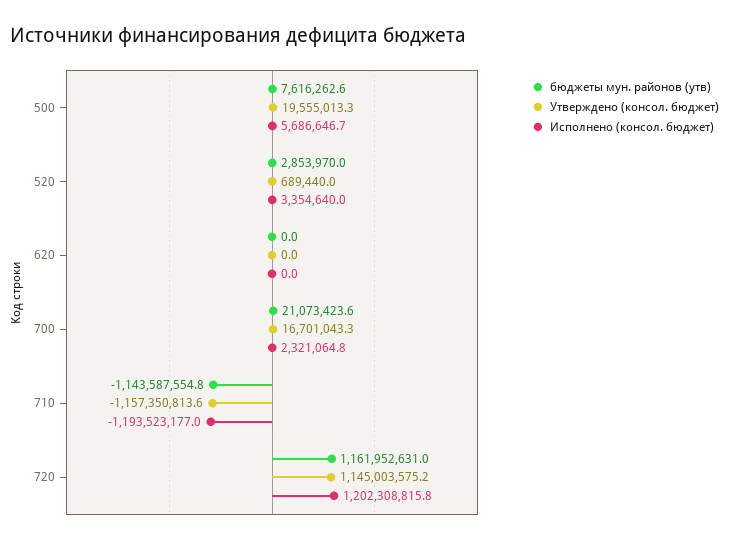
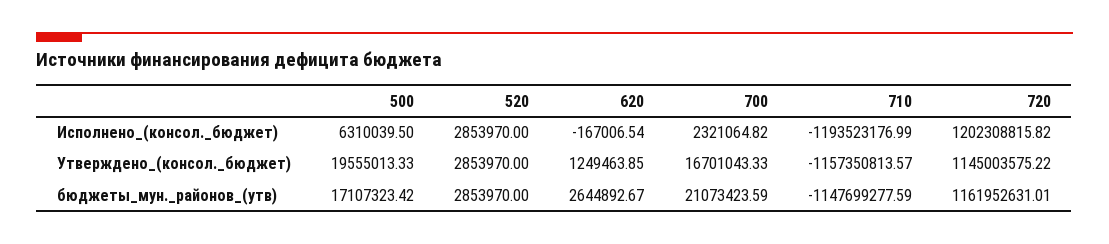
бюджеты мун. районов (утв), 500: 7616262.6 -> 17107323.42
Исполнено (консол. бюджет), 500: 5686646.7 -> 6310039.5
Утверждено (консол. бюджет), 520: 689440 -> 2853970
Исполнено (консол. бюджет), 520: 3354640 -> 2853970
бюджеты мун. районов (утв), 620: 0 -> 2644892.67
Утверждено (консол. бюджет), 620: 0 -> 1249463.85
Исполнено (консол. бюджет), 620: 0 -> -167006.54
бюджеты мун. районов (утв), 710: -1143587554.8 -> -1147699277.59

